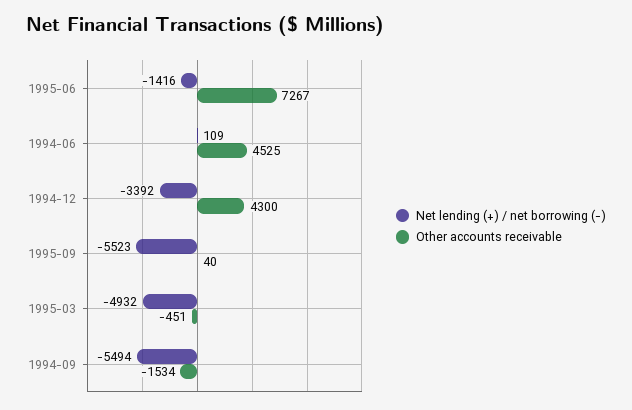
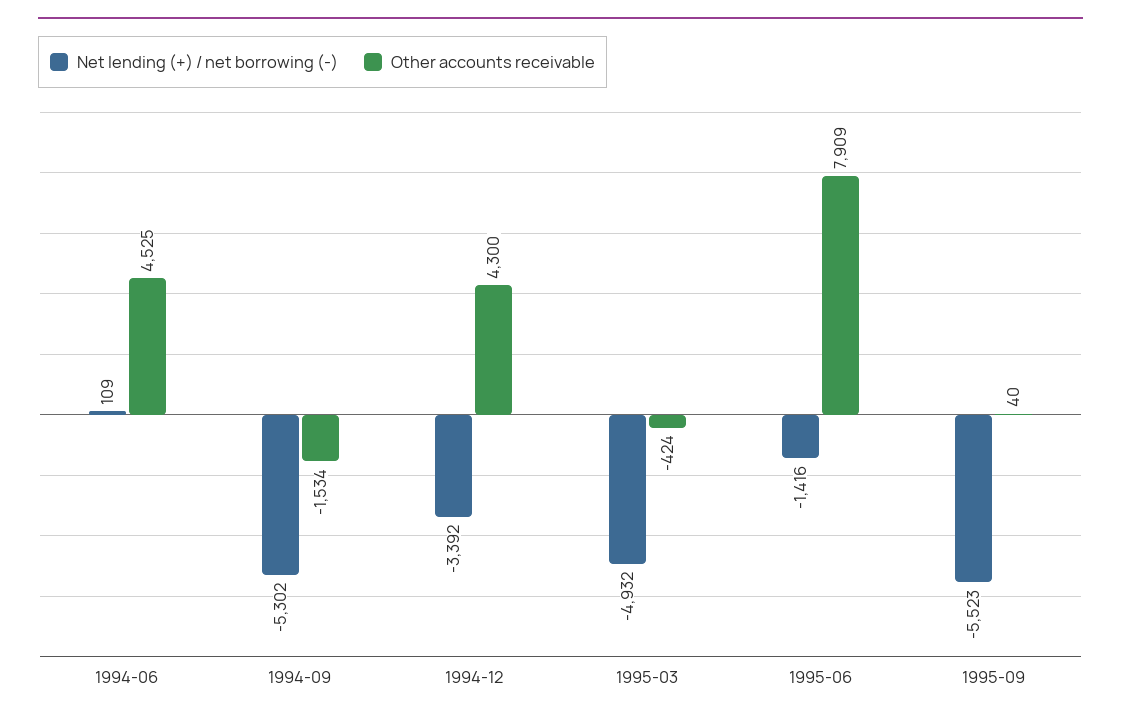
Other accounts receivable, 1995-06: 7267 -> 7909
Other accounts receivable, 1995-03: -451 -> -424
Net lending (+) / net borrowing (-), 1994-09: -5494 -> -5302

